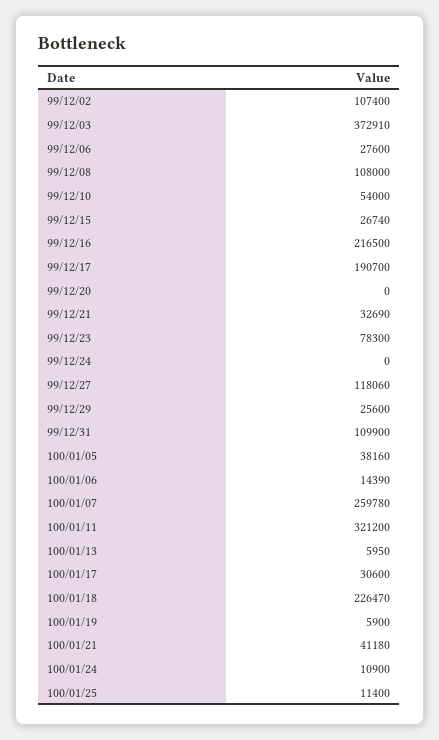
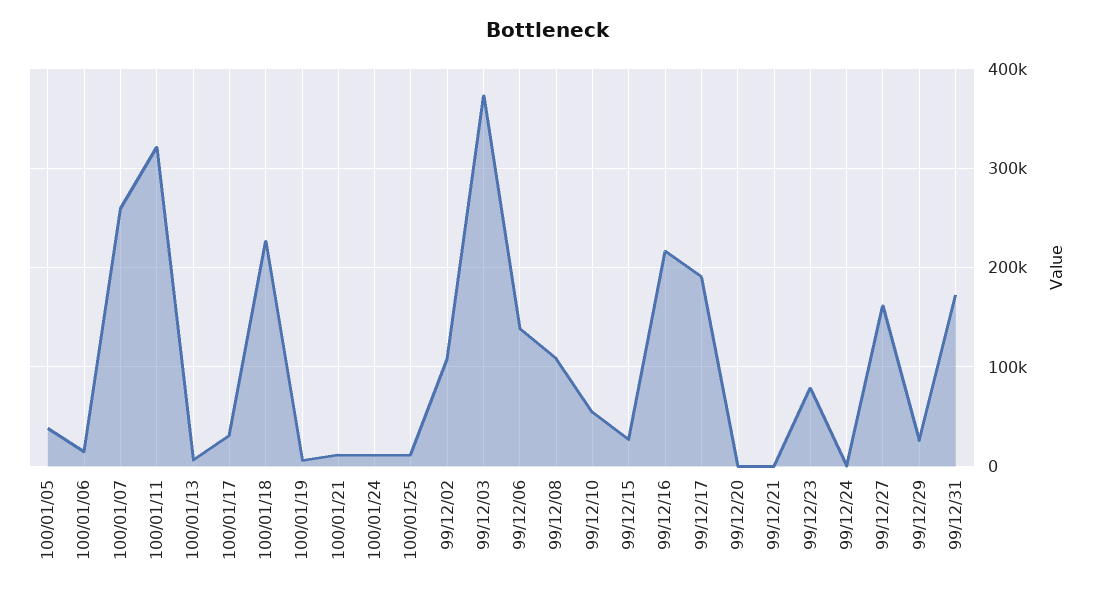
99/12/06: 27600 -> 140000
99/12/21: 32690 -> 0
99/12/27: 118060 -> 160000
99/12/31: 109900 -> 170000
100/01/21: 41180 -> 10000

